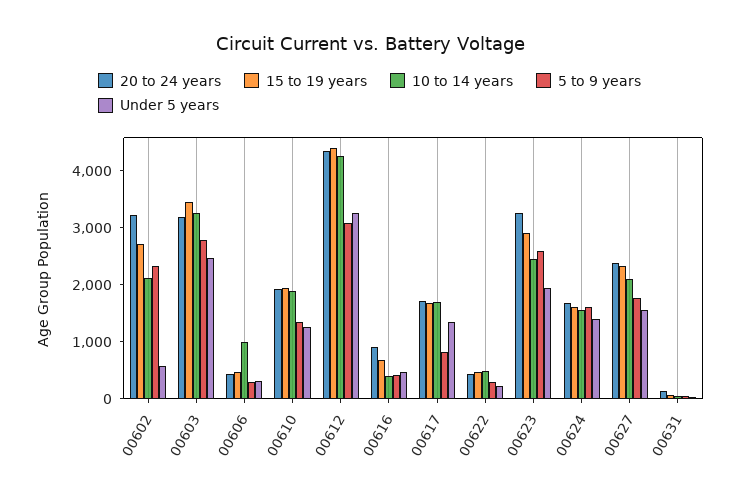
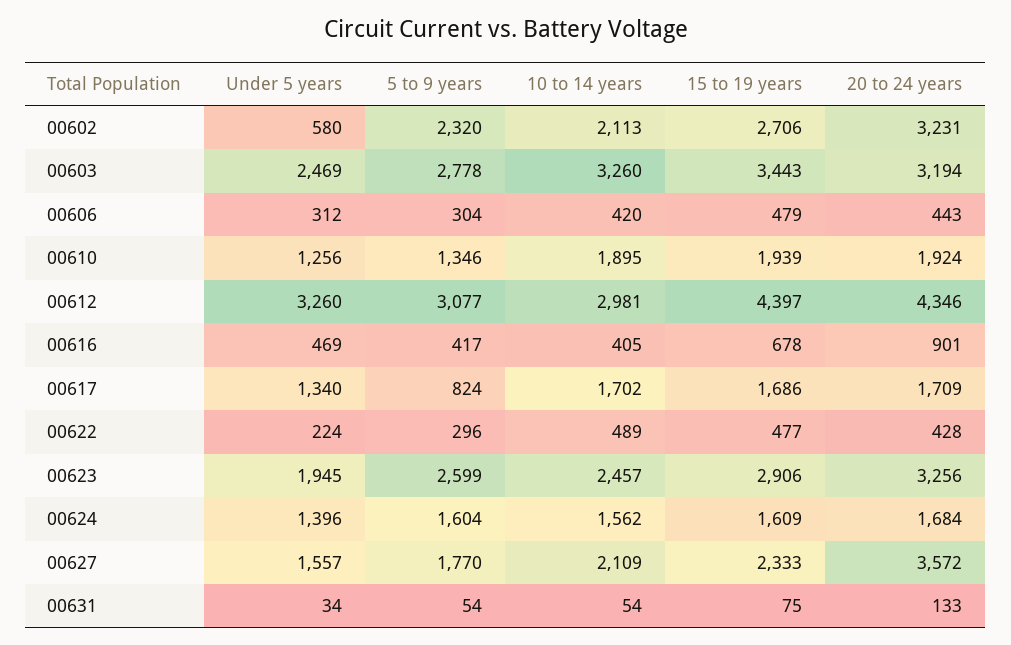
10 to 14 years, 00606: 1000 -> 420
10 to 14 years, 00612: 4200 -> 2981
20 to 24 years, 00627: 2400 -> 3572

